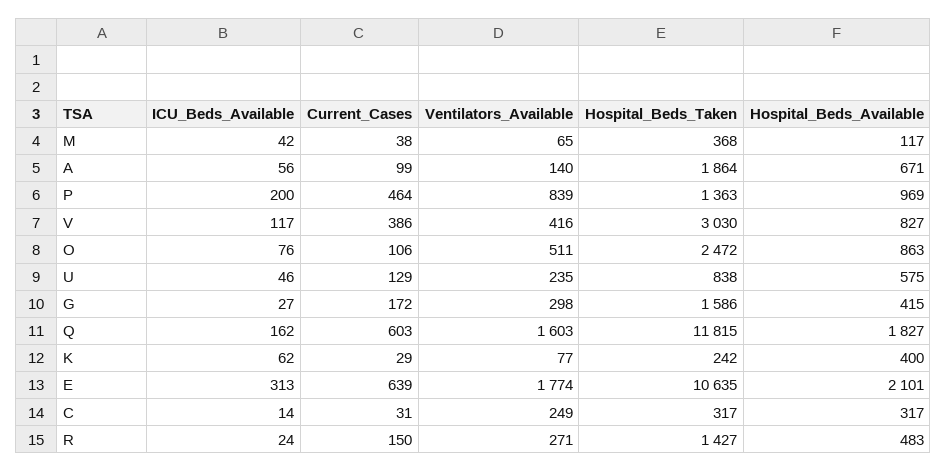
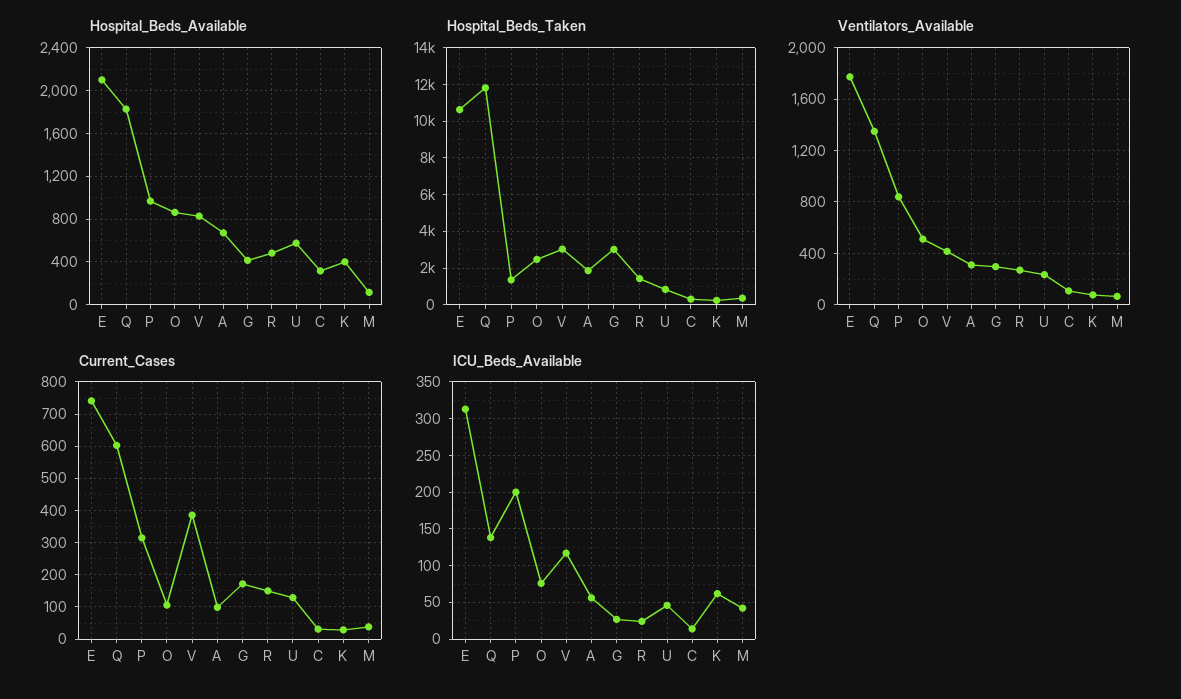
Ventilators_Available, A: 140 -> 300
Current_Cases, P: 464 -> 320
Hospital_Beds_Taken, G: 1586 -> 3000
ICU_Beds_Available, Q: 162 -> 140
Ventilators_Available, Q: 1603 -> 1350
Current_Cases, E: 639 -> 740
Ventilators_Available, C: 249 -> 100

